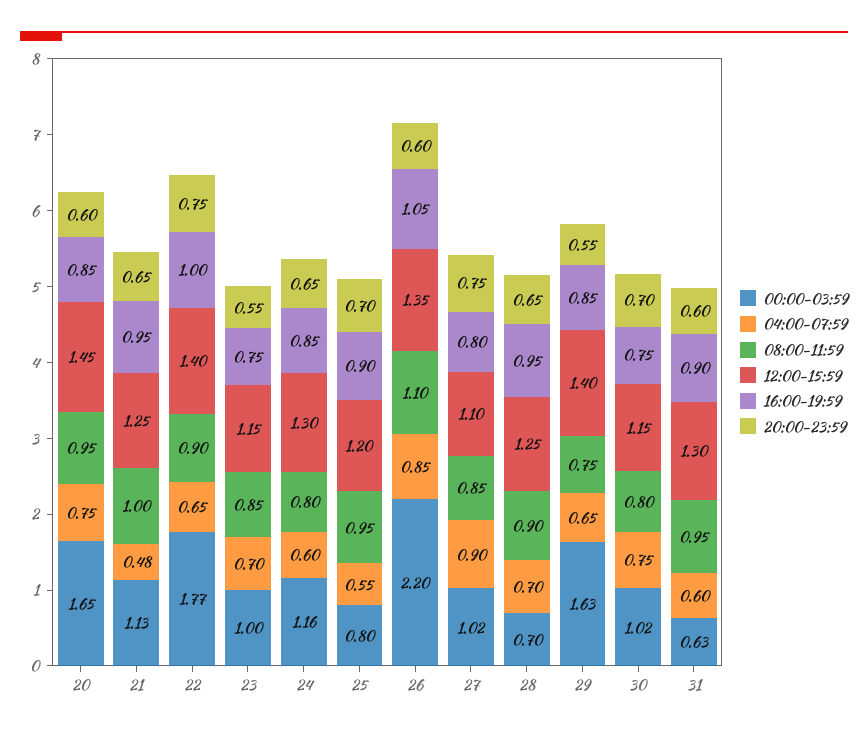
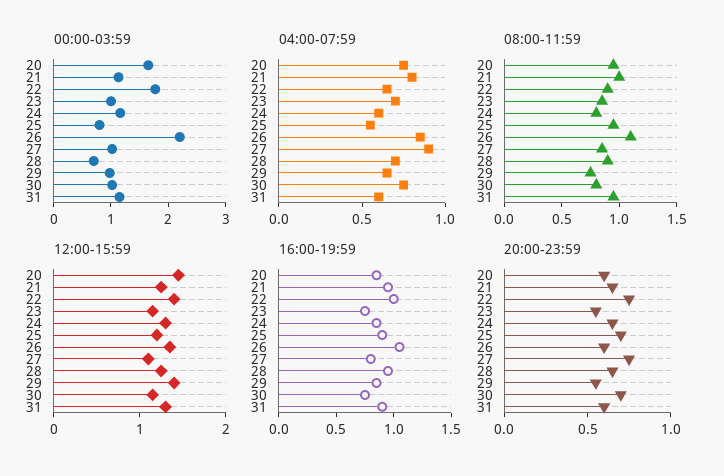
04:00-07:59, 21: 0.48 -> 0.8
00:00-03:59, 29: 1.63 -> 1
00:00-03:59, 31: 0.63 -> 1.2

